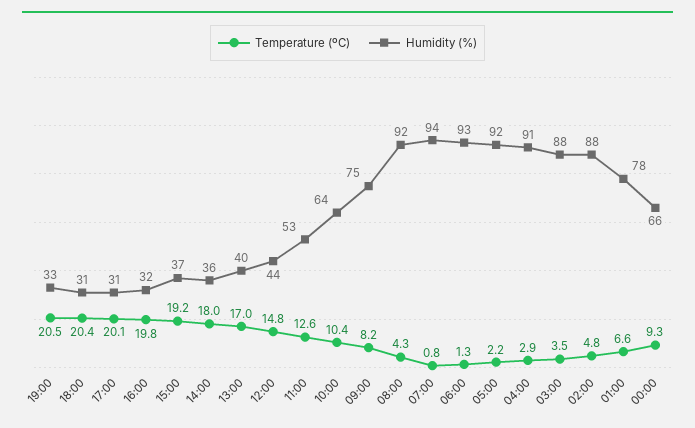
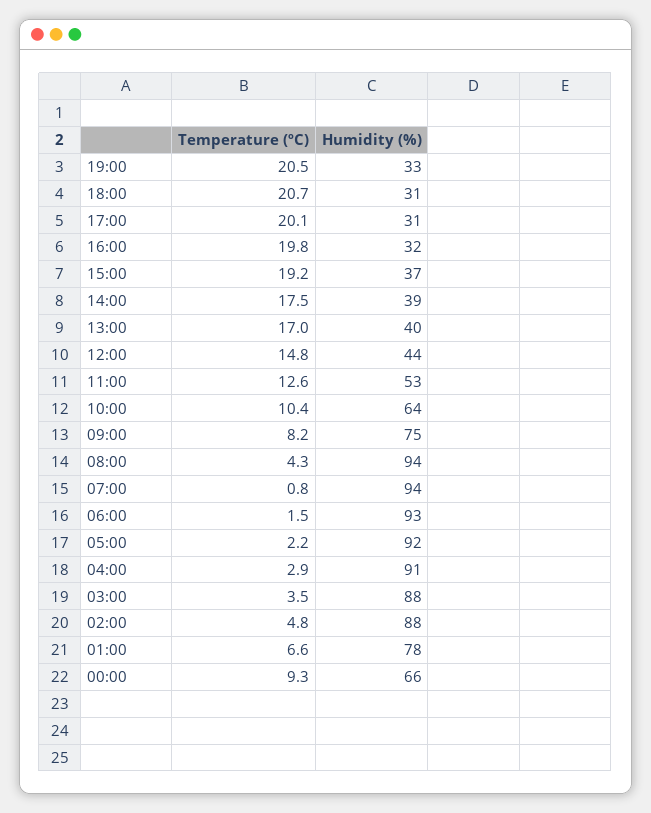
Temperature (ºC), 18:00: 20.4 -> 20.7
Temperature (ºC), 14:00: 18 -> 17.5
Humidity (%), 14:00: 36 -> 39
Humidity (%), 08:00: 92 -> 94
Temperature (ºC), 06:00: 1.3 -> 1.5

